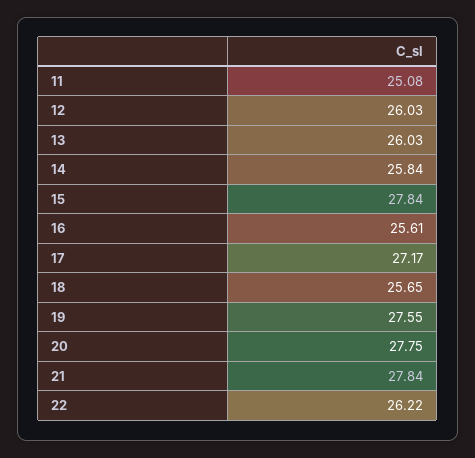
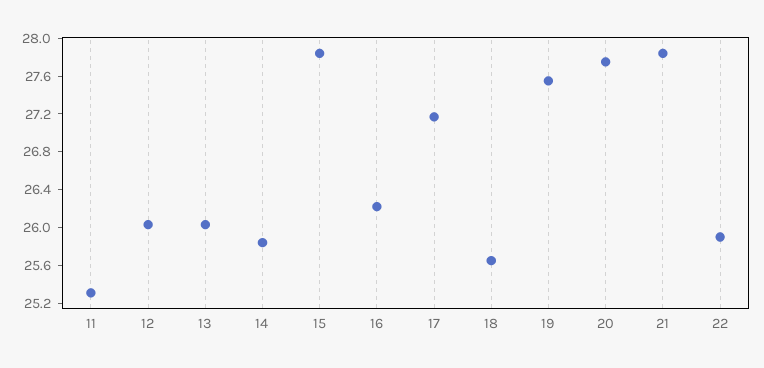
11: 25.08 -> 25.3
16: 25.61 -> 26.2
22: 26.22 -> 25.9

